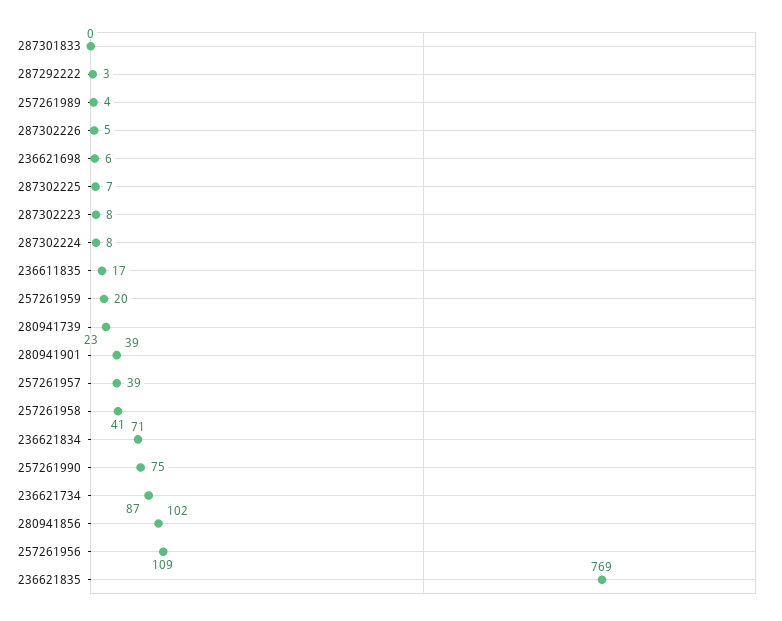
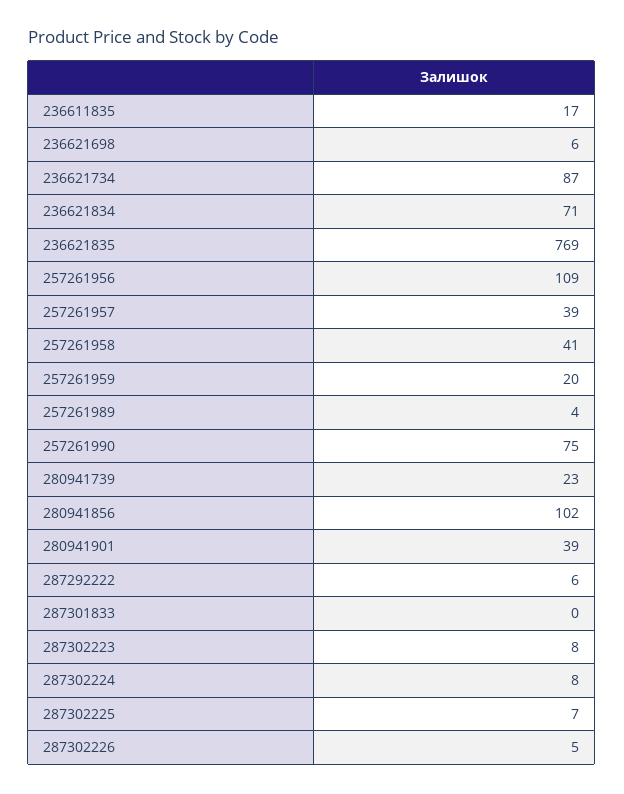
287292222: 3 -> 6

